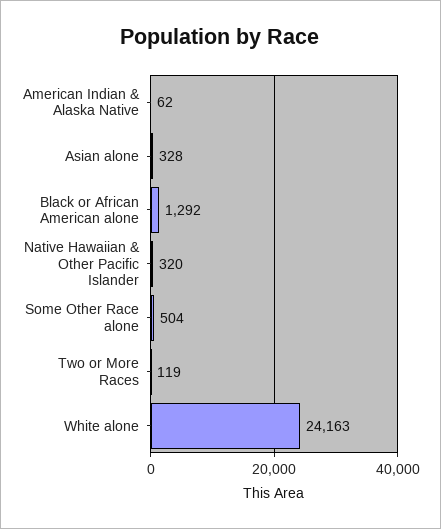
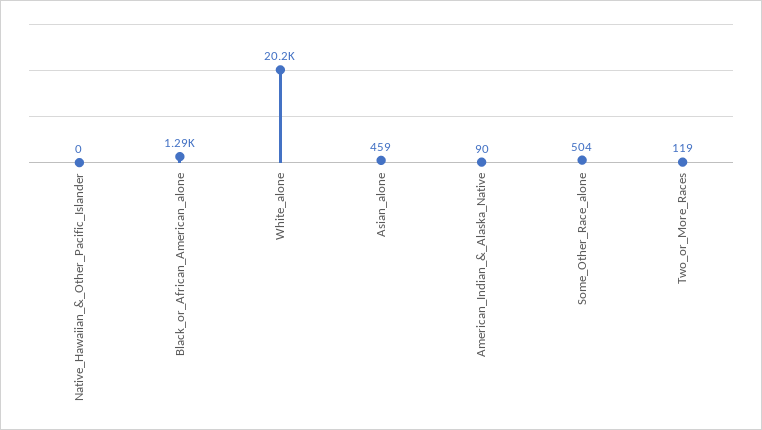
American Indian & Alaska Native: 62 -> 90
Asian alone: 328 -> 459
Native Hawaiian & Other Pacific Islander: 320 -> 0
White alone: 24163 -> 20200

